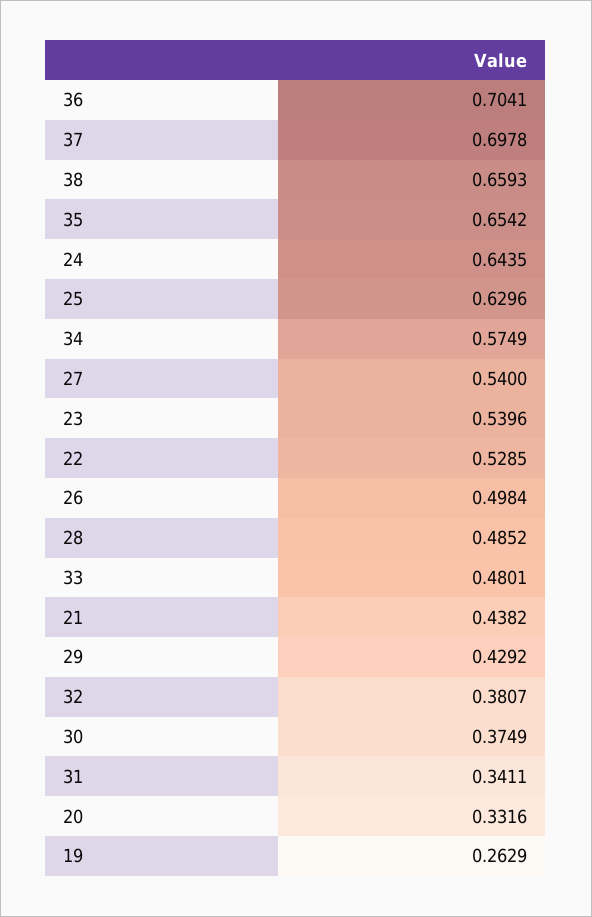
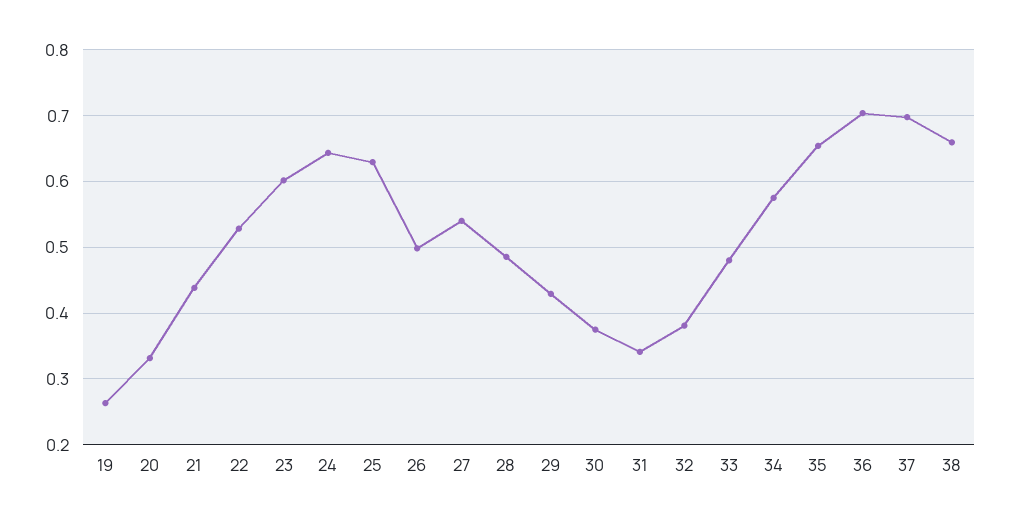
23: 0.5396 -> 0.6

